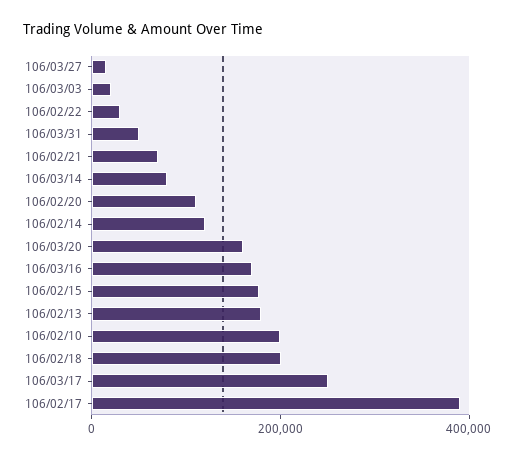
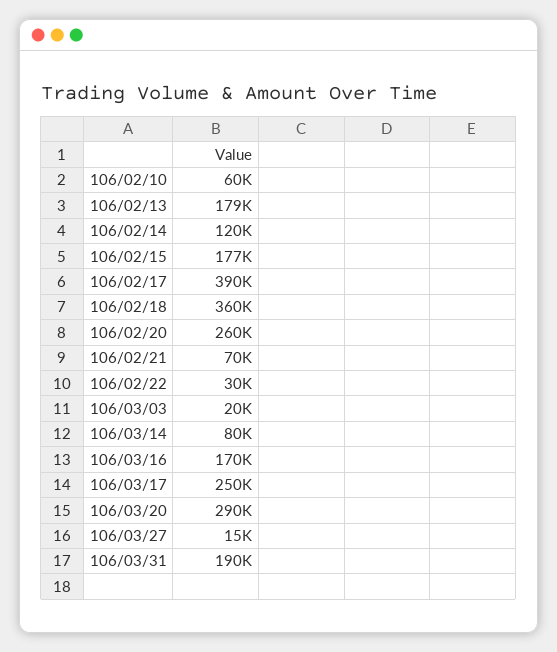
106/03/31: 50000 -> 190000
106/02/20: 100000 -> 260000
106/03/20: 150000 -> 290000
106/02/10: 200000 -> 60000
106/02/18: 200000 -> 360000

